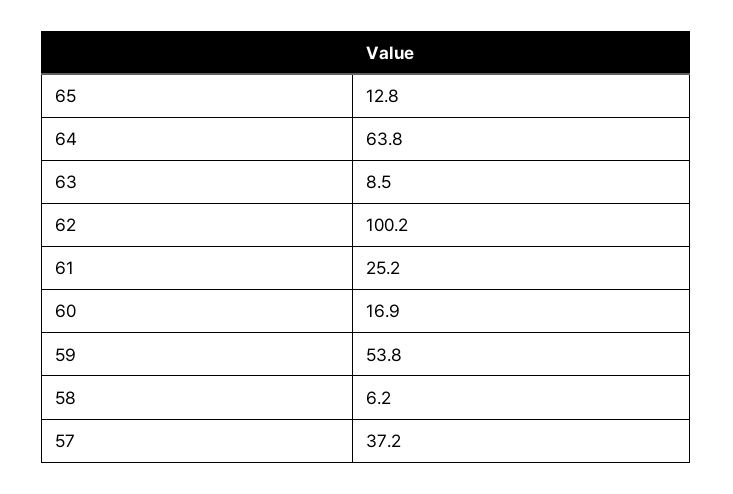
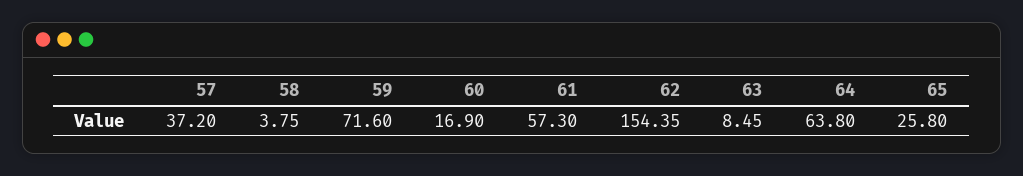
65: 12.8 -> 25.8
62: 100.2 -> 154.35
61: 25.2 -> 57.3
59: 53.8 -> 71.6
58: 6.2 -> 3.75

